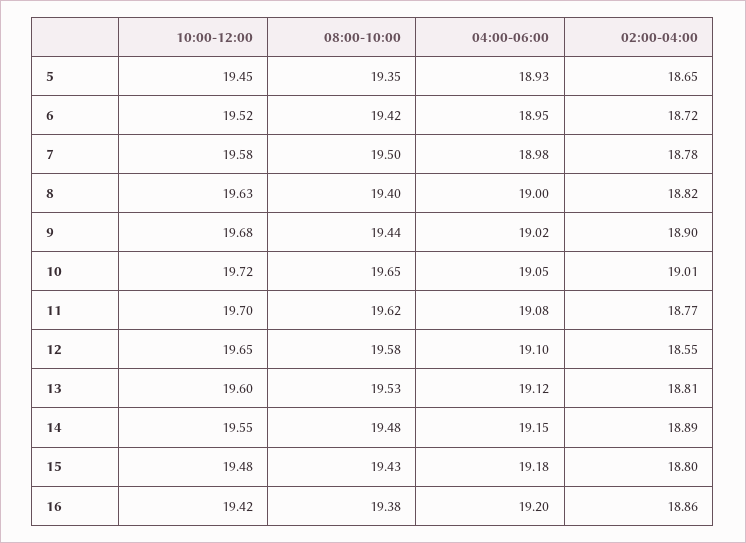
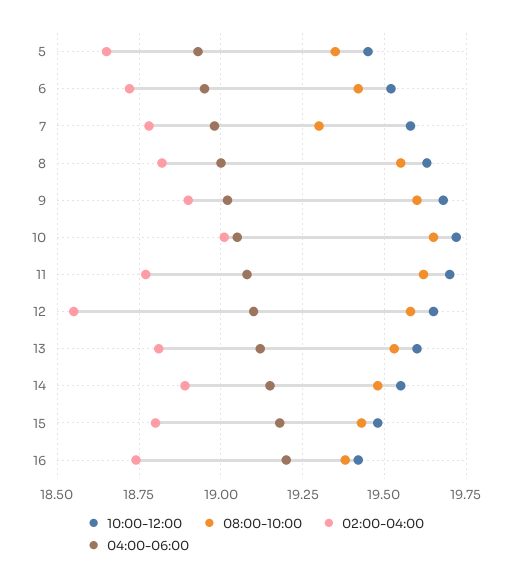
08:00-10:00, 7: 19.5 -> 19.3
08:00-10:00, 8: 19.4 -> 19.55
08:00-10:00, 9: 19.44 -> 19.6
02:00-04:00, 16: 18.86 -> 18.75

